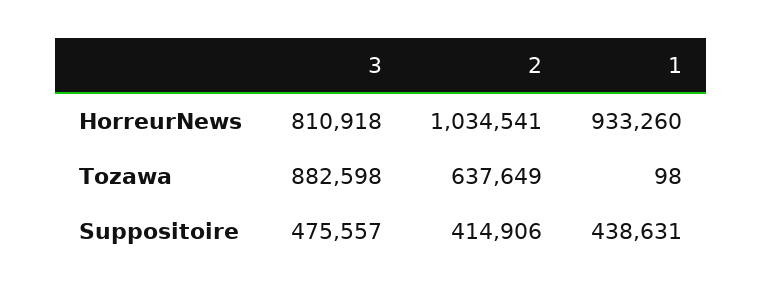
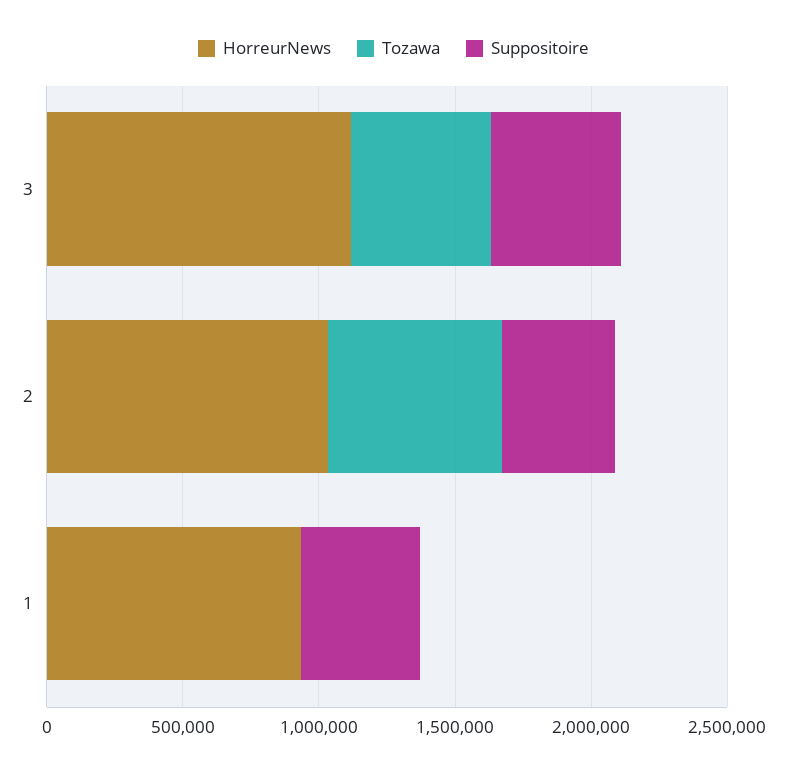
HorreurNews, 3: 810918 -> 1100000
Tozawa, 3: 882598 -> 500000

